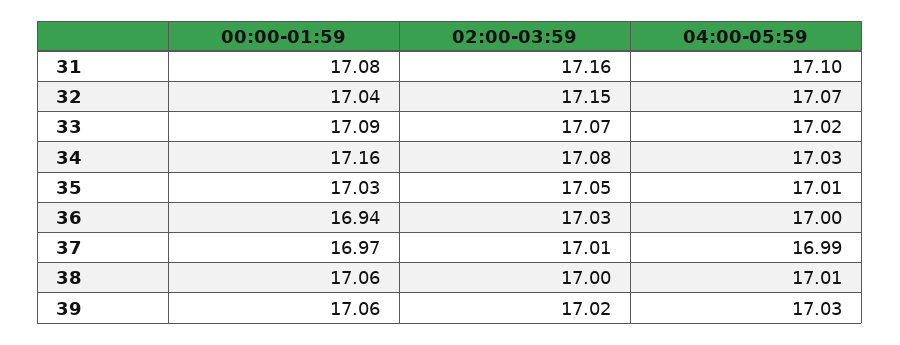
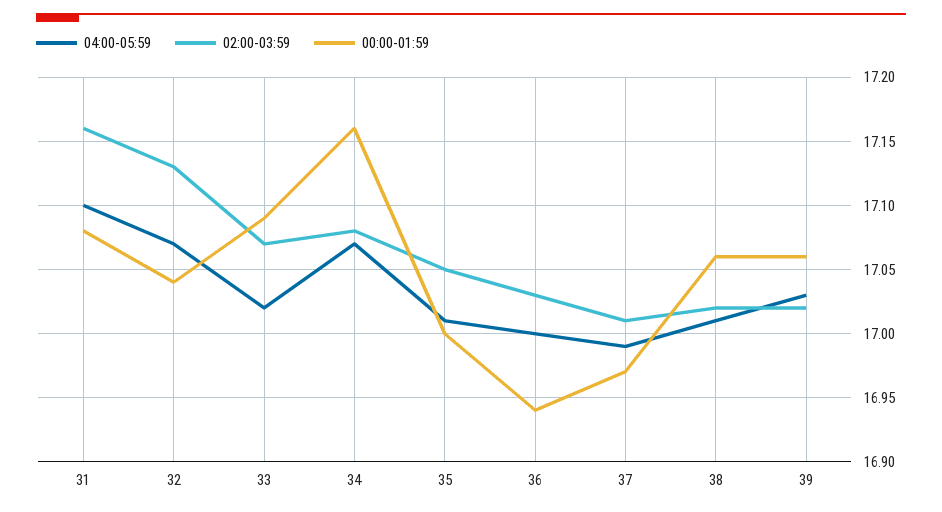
02:00-03:59, 32: 17.15 -> 17.13
04:00-05:59, 34: 17.03 -> 17.07
00:00-01:59, 35: 17.03 -> 17
02:00-03:59, 38: 17 -> 17.02

